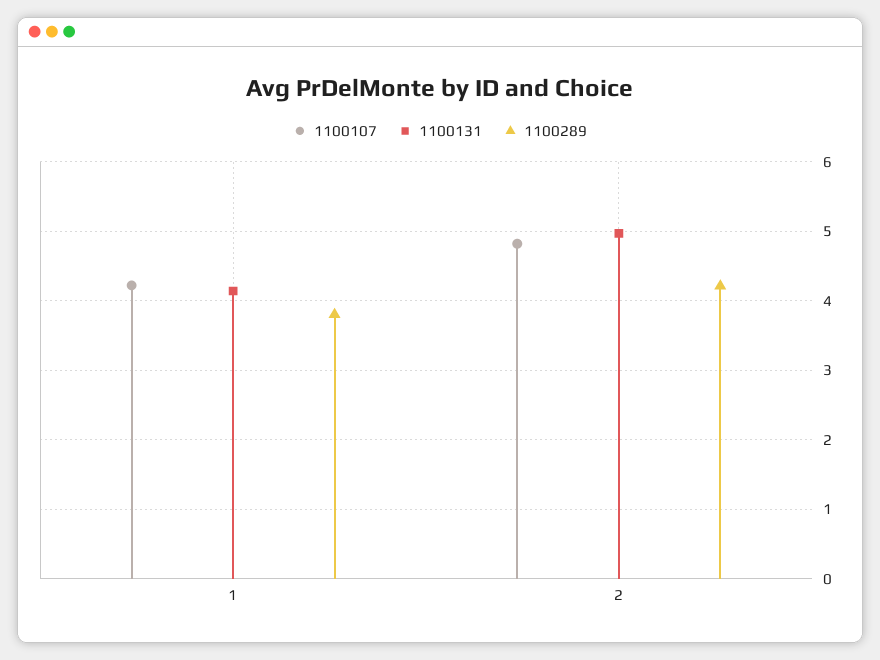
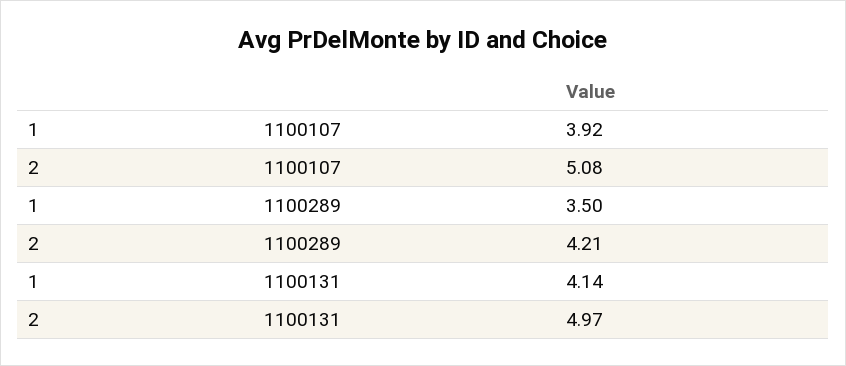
1100107, 1: 4.2 -> 3.92
1100289, 1: 3.8 -> 3.5
1100107, 2: 4.8 -> 5.08

